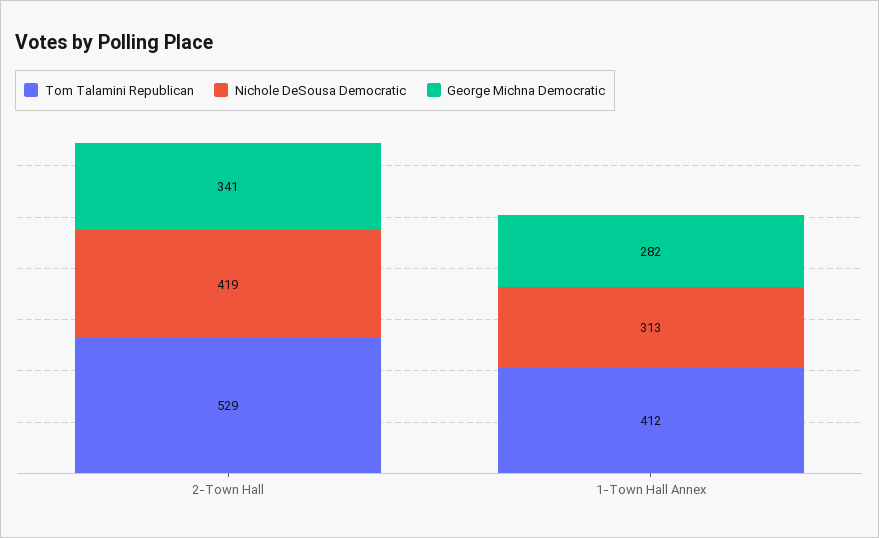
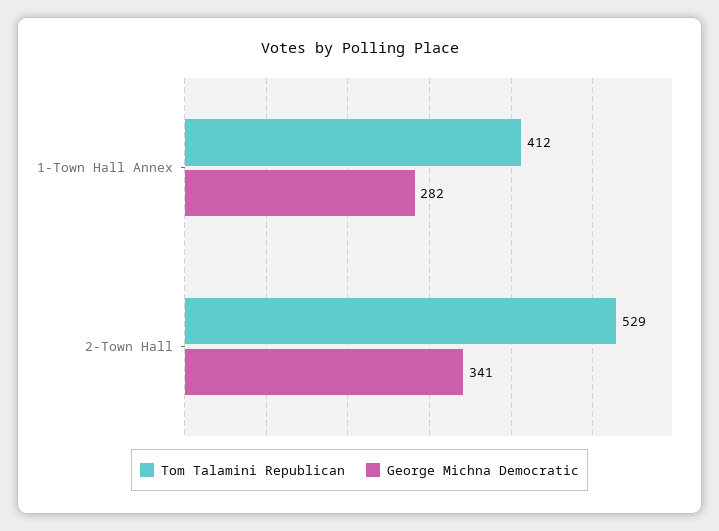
Nichole DeSousa Democratic, 2-Town Hall: 419 -> none
Nichole DeSousa Democratic, 1-Town Hall Annex: 313 -> none

